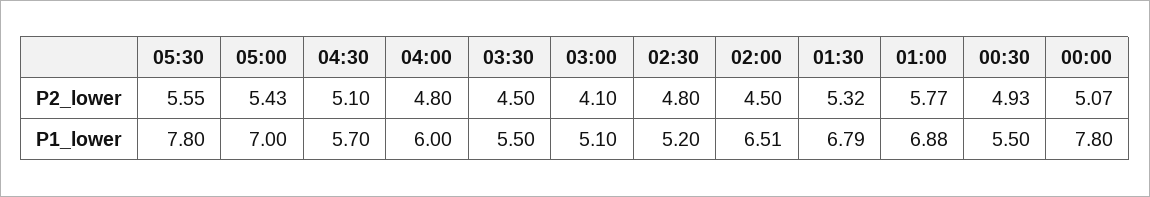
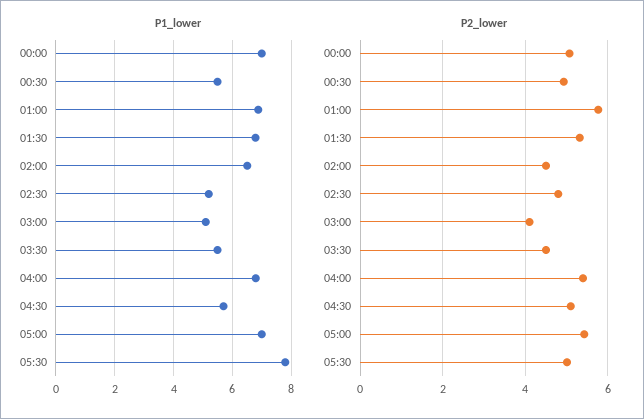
P2_lower, 05:30: 5.55 -> 5
P2_lower, 04:00: 4.8 -> 5.4
P1_lower, 04:00: 6 -> 6.75
P1_lower, 00:00: 7.8 -> 7

